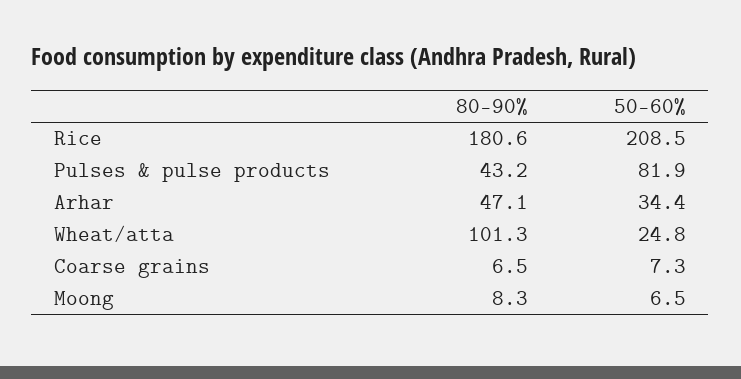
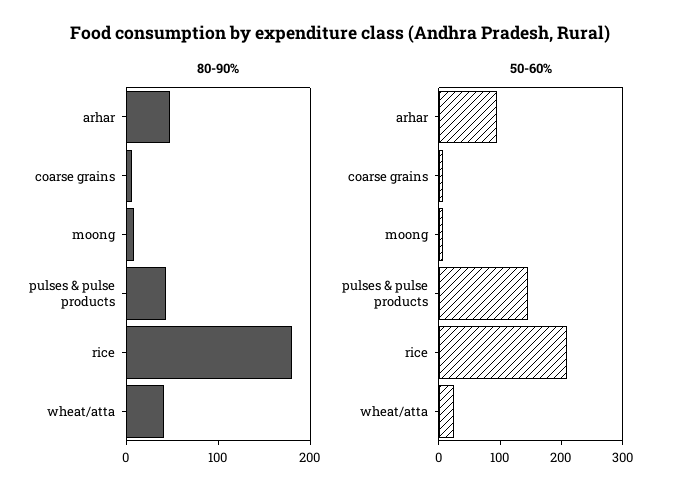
50-60%, Pulses & pulse products: 81.9 -> 140
50-60%, Arhar: 34.4 -> 100
80-90%, Wheat/atta: 101.3 -> 40

